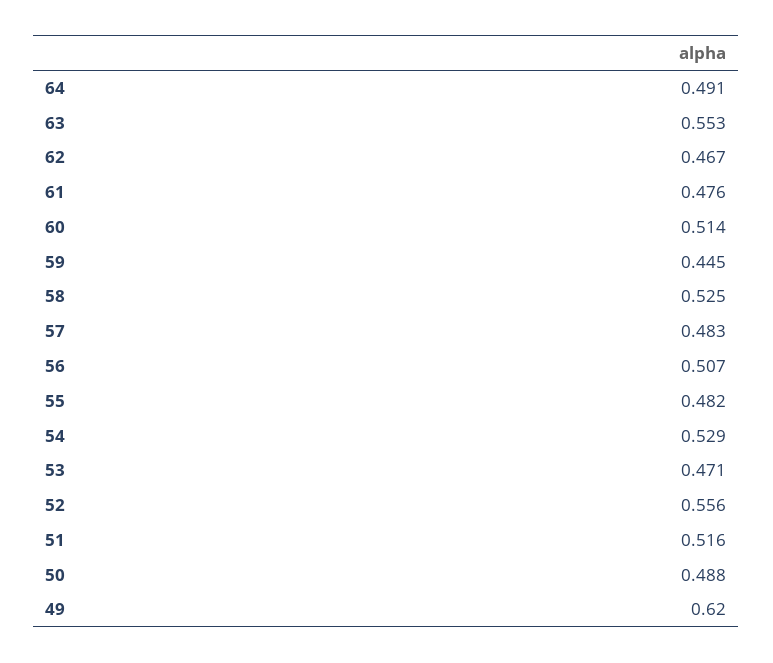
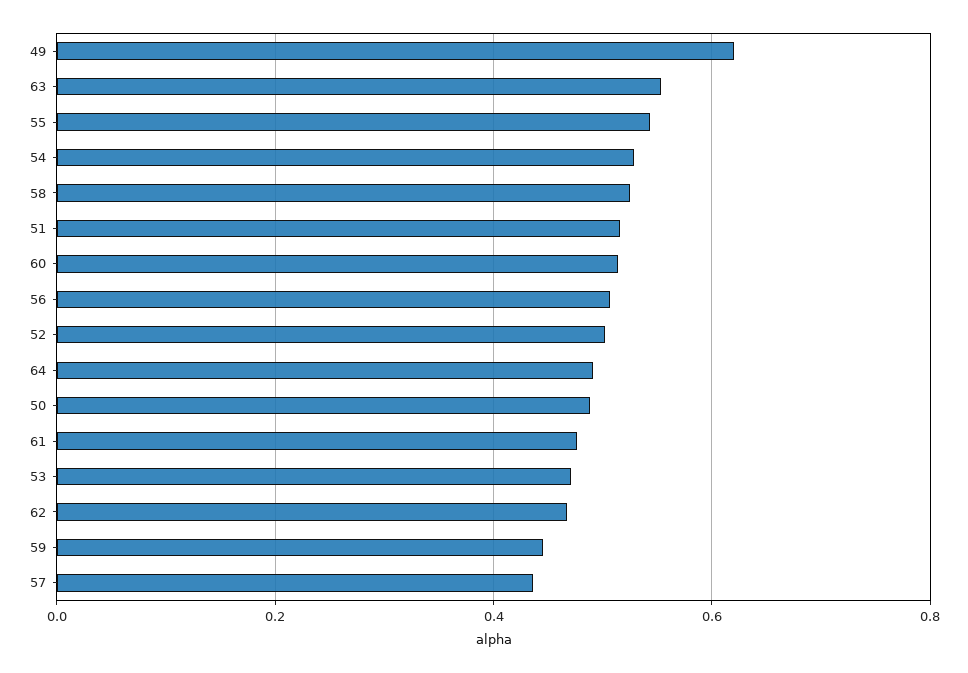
57: 0.483 -> 0.44
55: 0.482 -> 0.54
52: 0.556 -> 0.5

